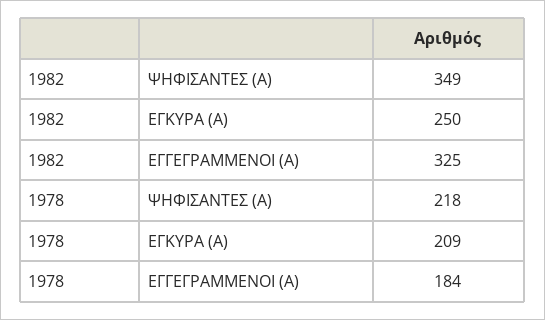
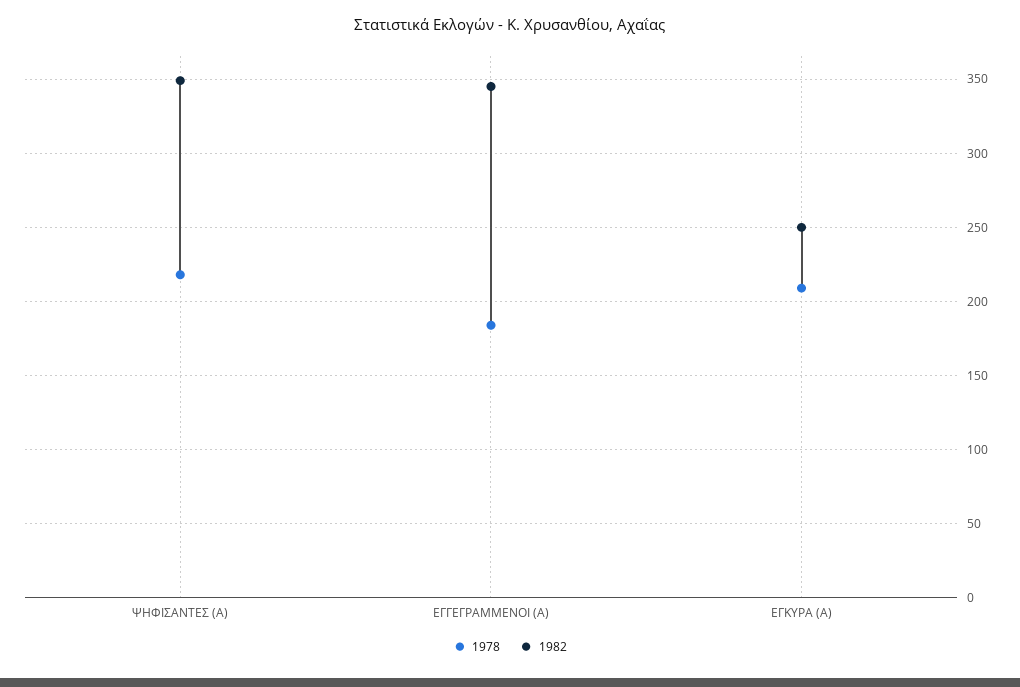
1982, ΕΓΓΕΓΡΑΜΜΕΝΟΙ (Α): 325 -> 345

